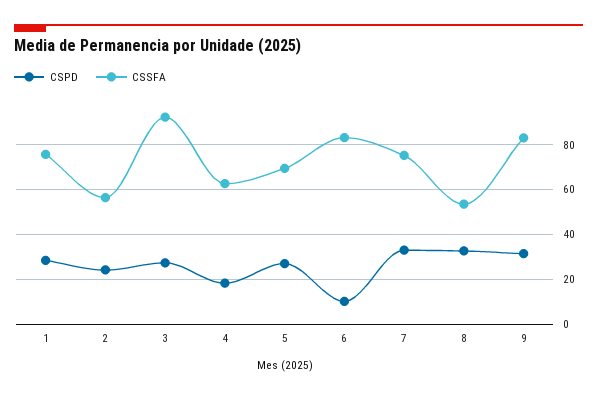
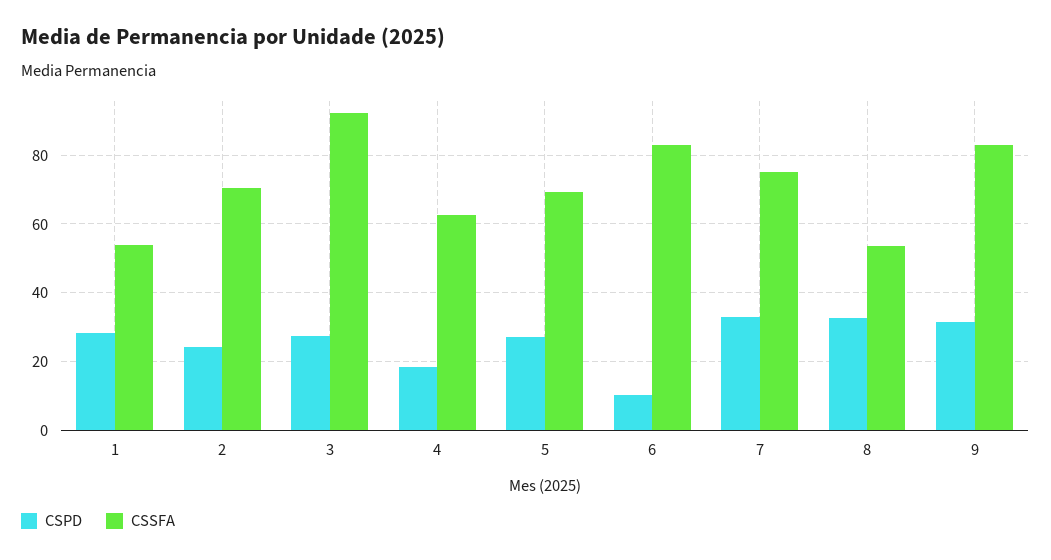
CSSFA, 1: 75 -> 54
CSSFA, 2: 55 -> 70

